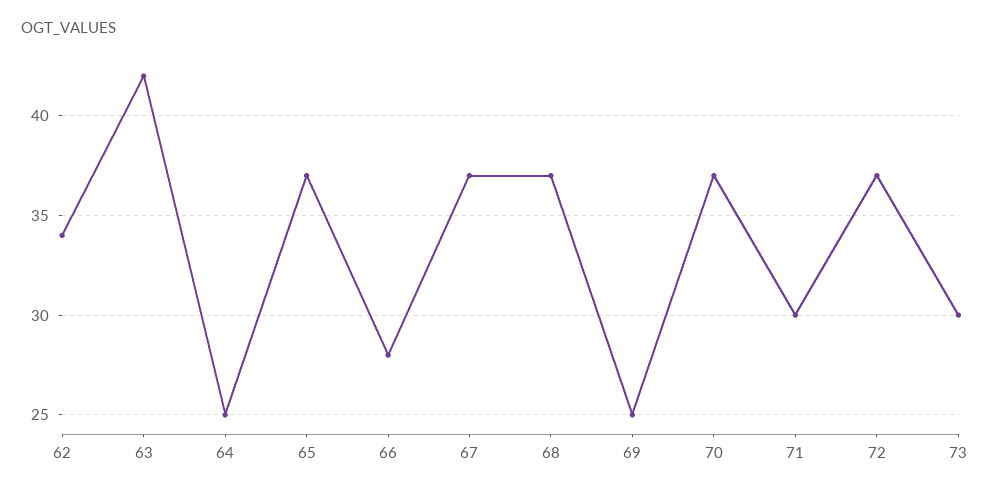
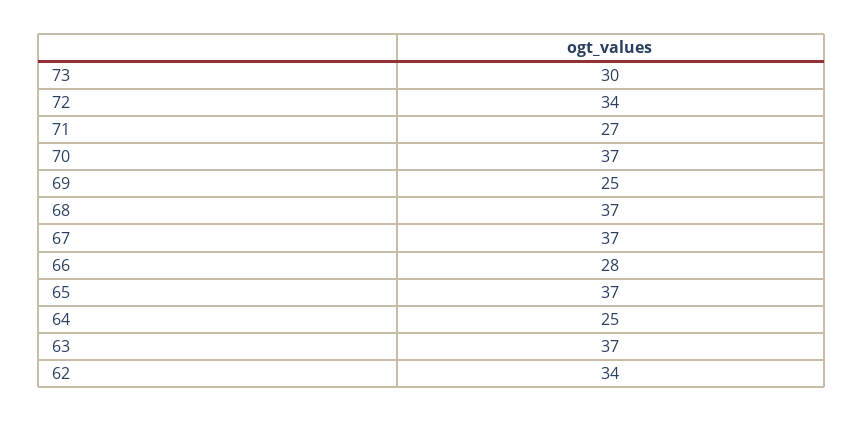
63: 42 -> 37
71: 30 -> 27
72: 37 -> 34

